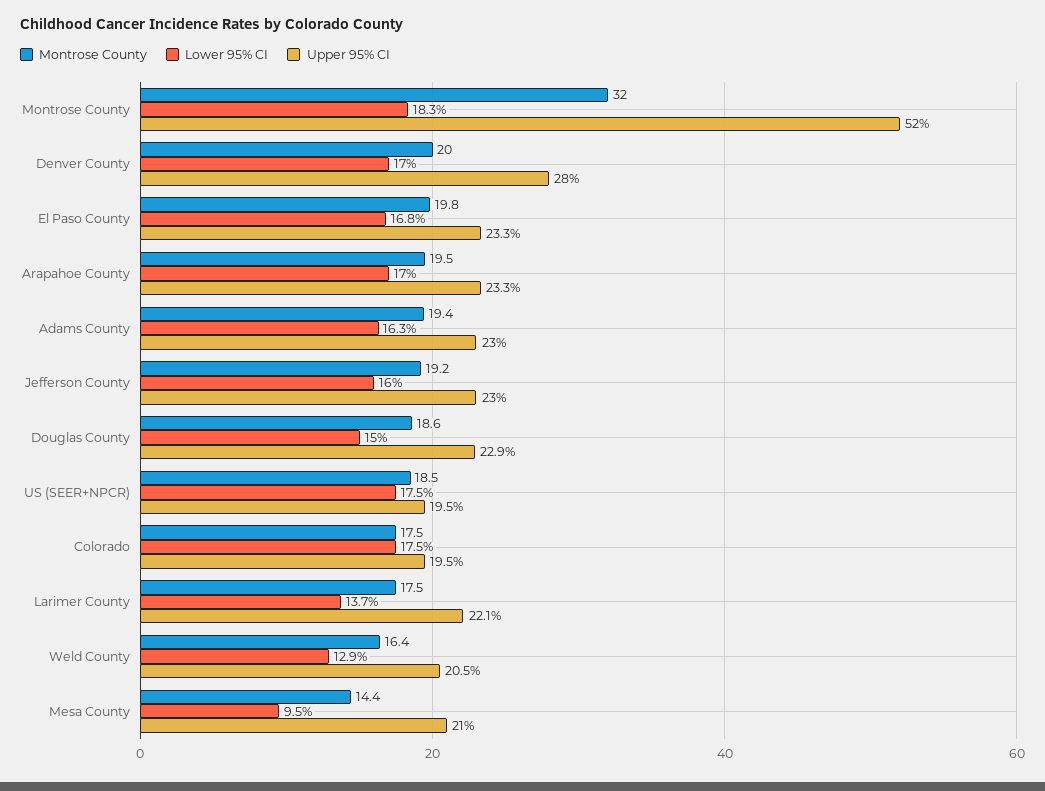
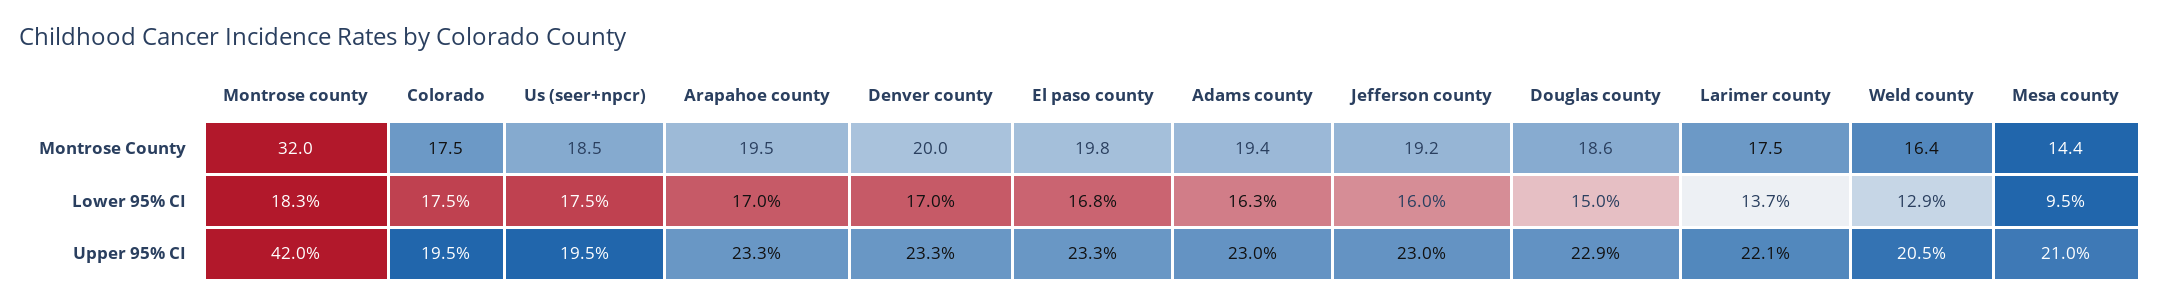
Upper 95% CI, Montrose County: 52 -> 42
Upper 95% CI, Denver County: 28 -> 23.3

